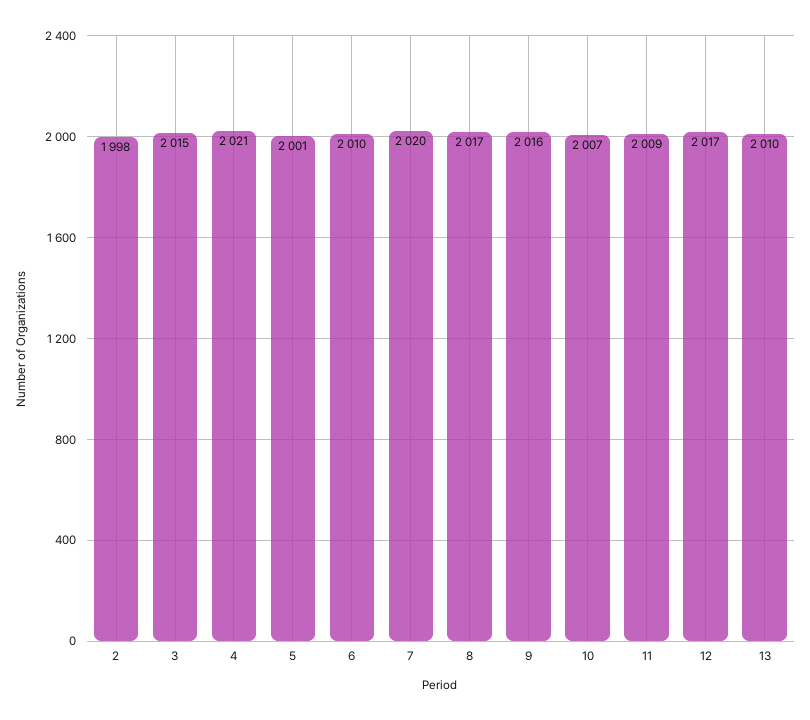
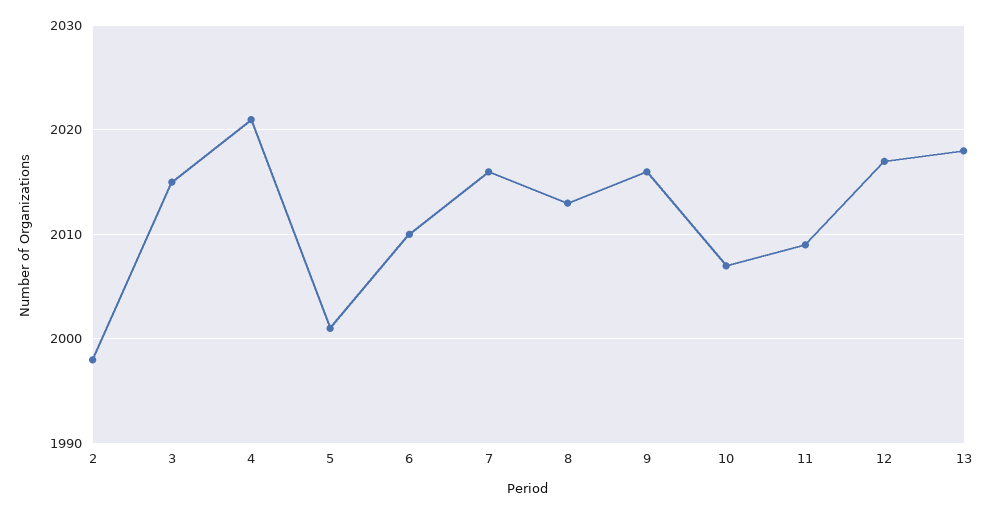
7: 2020 -> 2016
8: 2017 -> 2013
13: 2010 -> 2018

